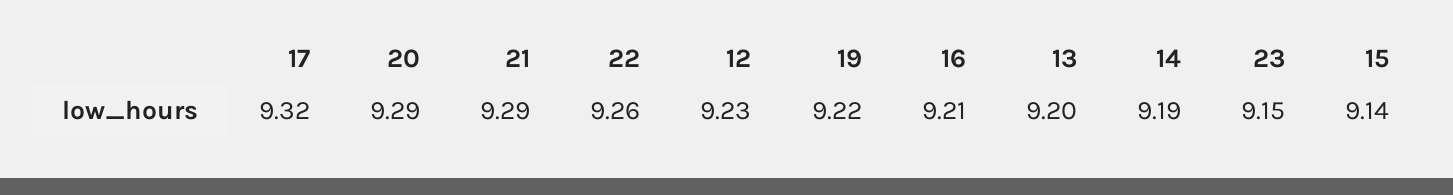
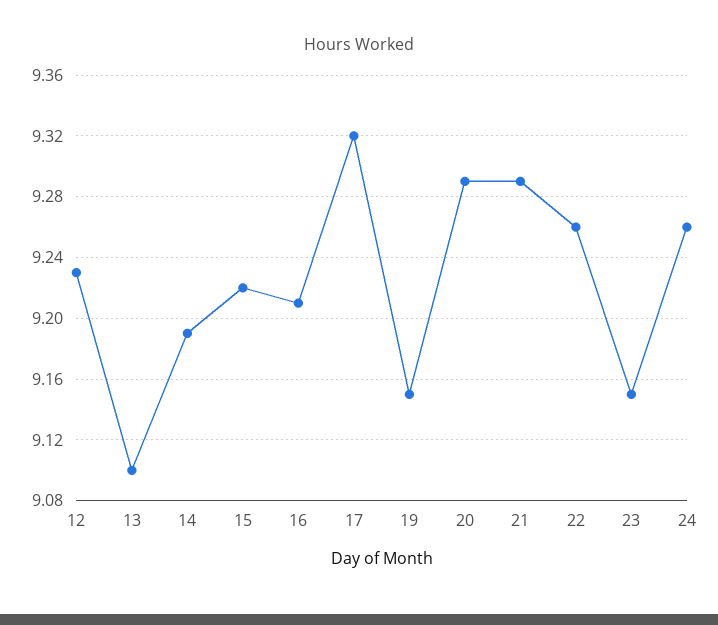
19: 9.22 -> 9.15
13: 9.2 -> 9.1
15: 9.14 -> 9.22
24: none -> 9.26

